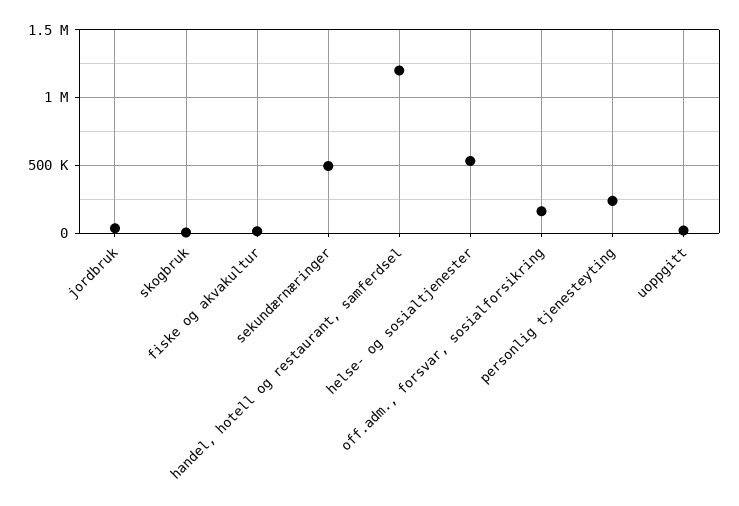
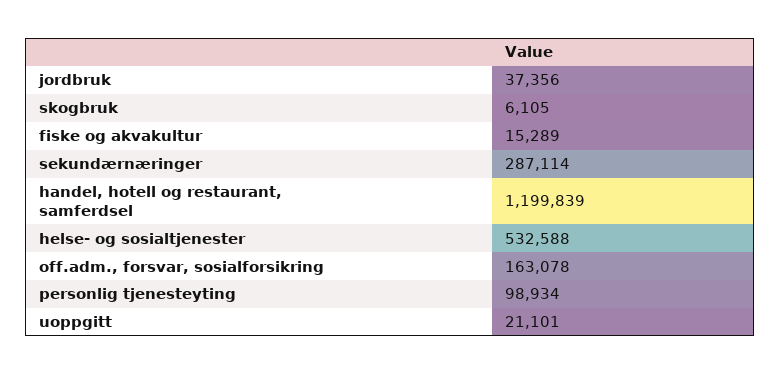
sekundærnæringer: 500000 -> 287114
personlig tjenesteyting: 250000 -> 98934

